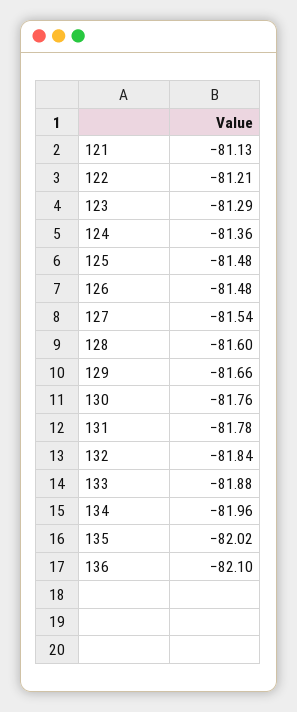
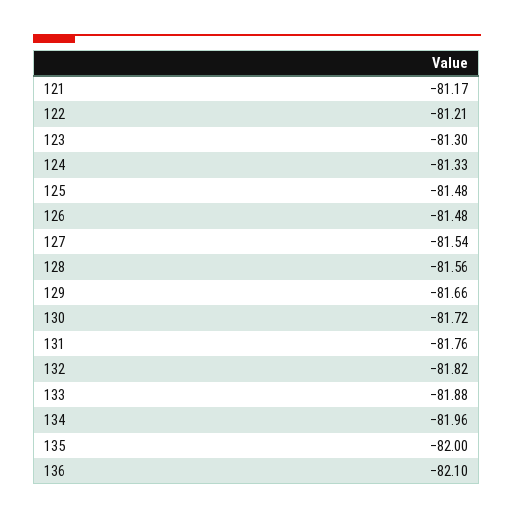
121: -81.13 -> -81.17
123: -81.29 -> -81.3
124: -81.36 -> -81.33
128: -81.6 -> -81.56
130: -81.76 -> -81.72
131: -81.78 -> -81.76
132: -81.84 -> -81.82
135: -82.02 -> -82

